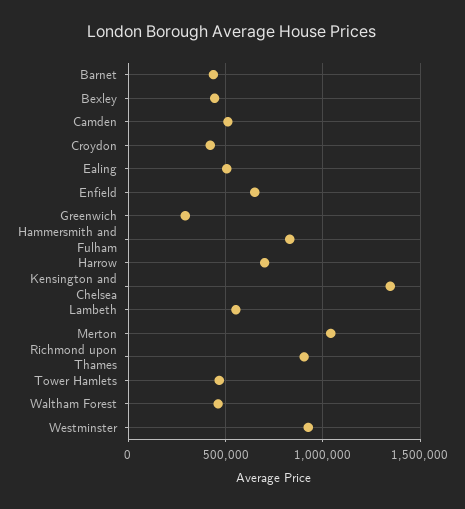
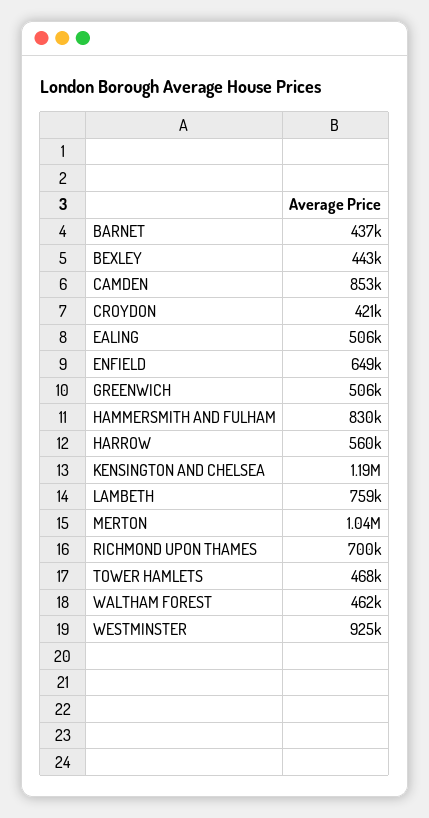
Camden: 500000 -> 853000
Greenwich: 300000 -> 506000
Harrow: 700000 -> 560000
Kensington and Chelsea: 1350000 -> 1190000
Lambeth: 550000 -> 759000
Richmond upon Thames: 900000 -> 700000

